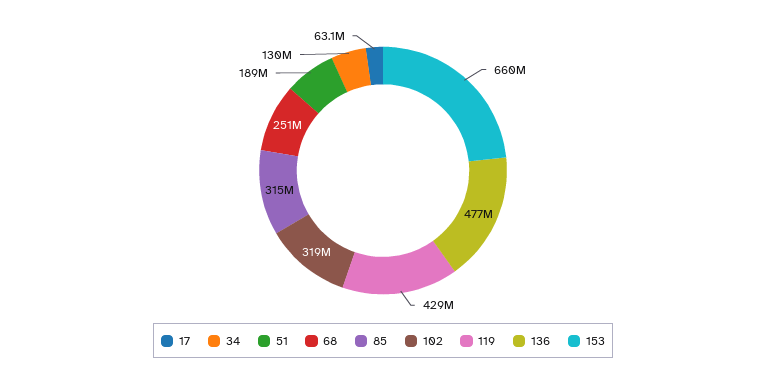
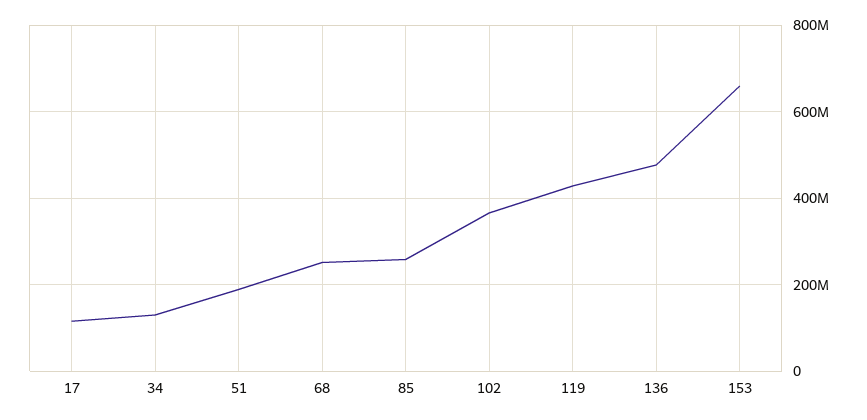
17: 63100000 -> 120000000
85: 315000000 -> 260000000
102: 319000000 -> 360000000

